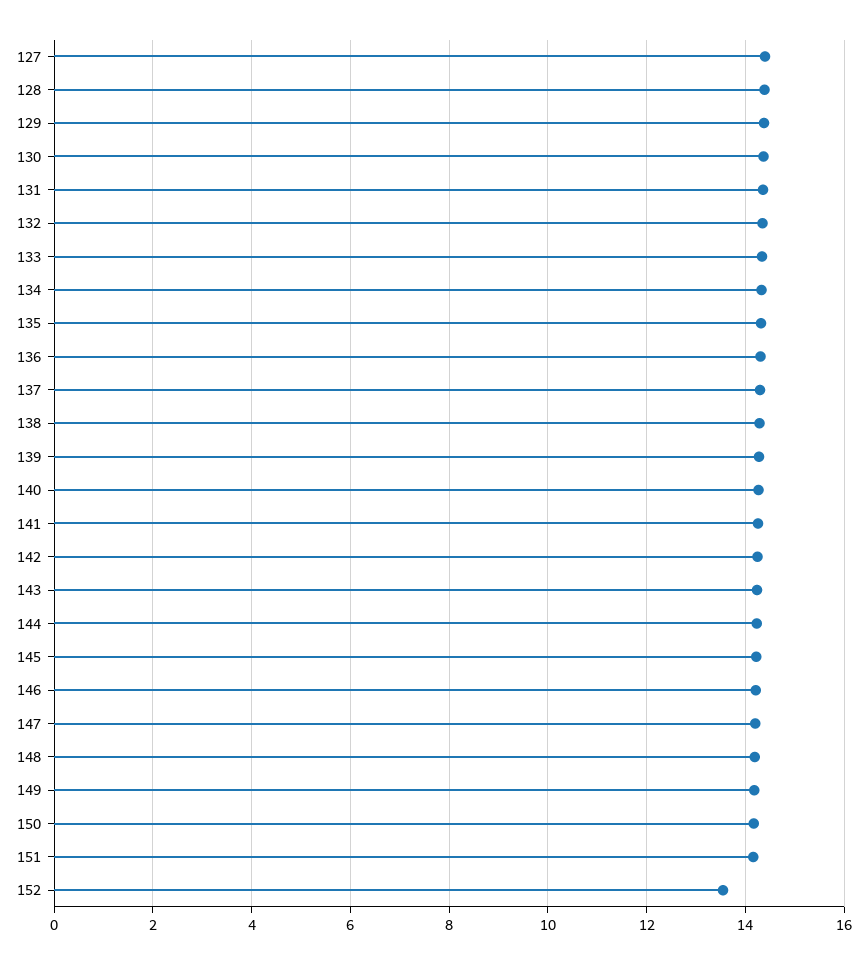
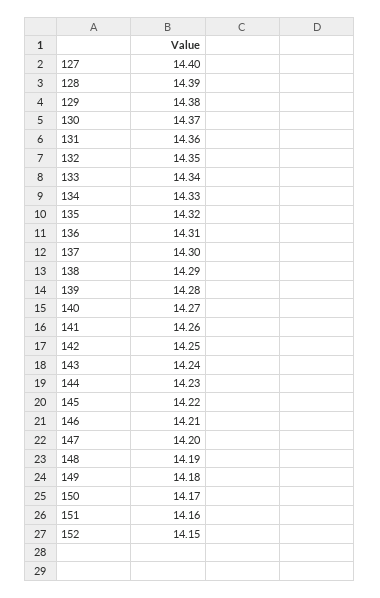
152: 13.6 -> 14.15

